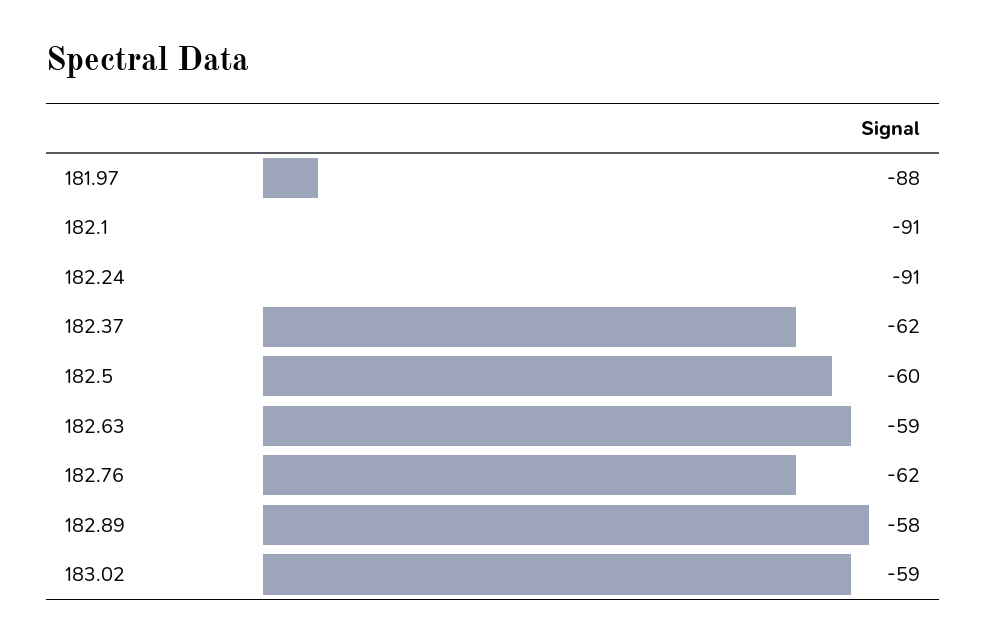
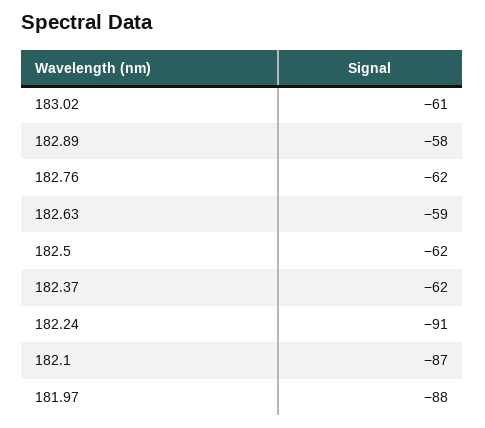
182.1: -91 -> -87
182.5: -60 -> -62
183.02: -59 -> -61

